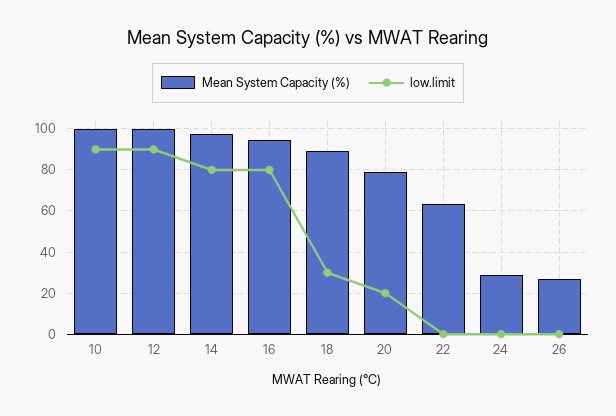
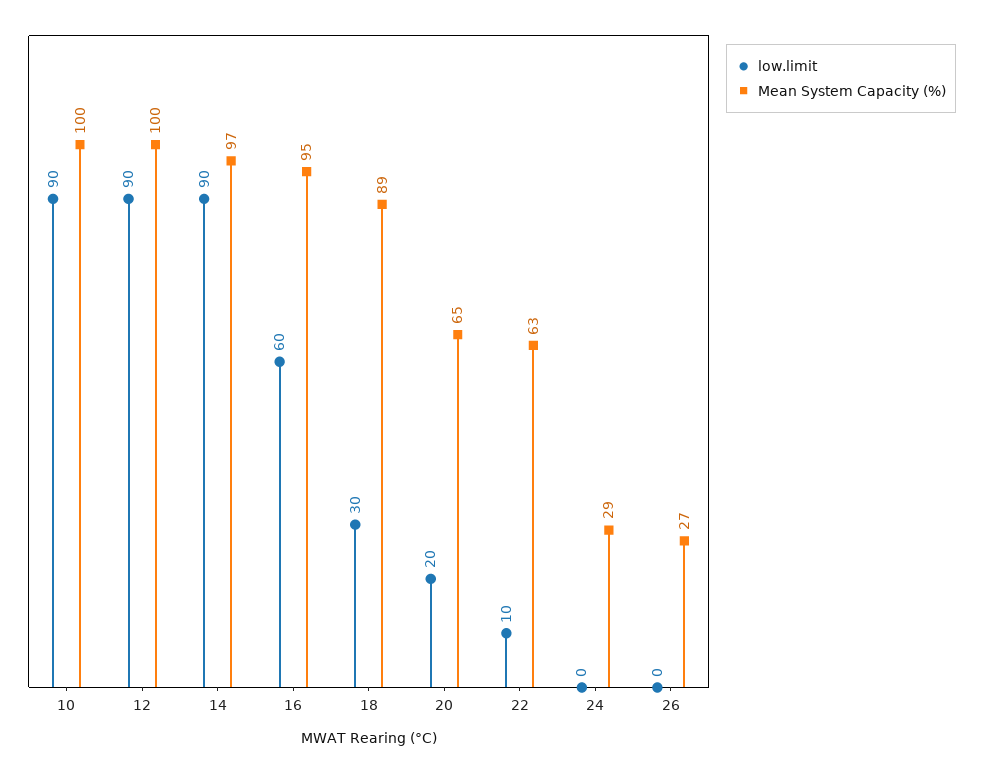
low.limit, 14: 80 -> 90
low.limit, 16: 80 -> 60
Mean System Capacity (%), 20: 80 -> 65
low.limit, 22: 0 -> 10

